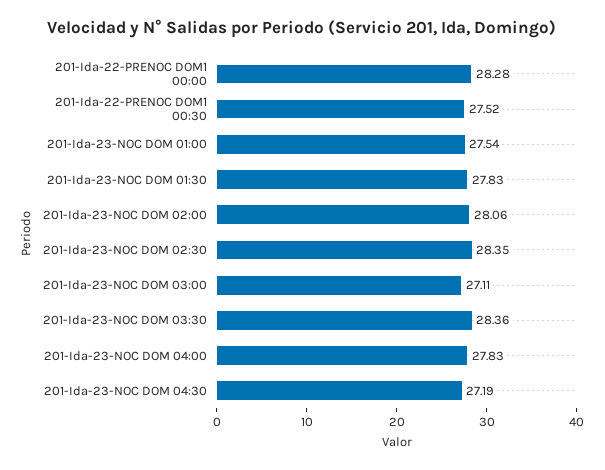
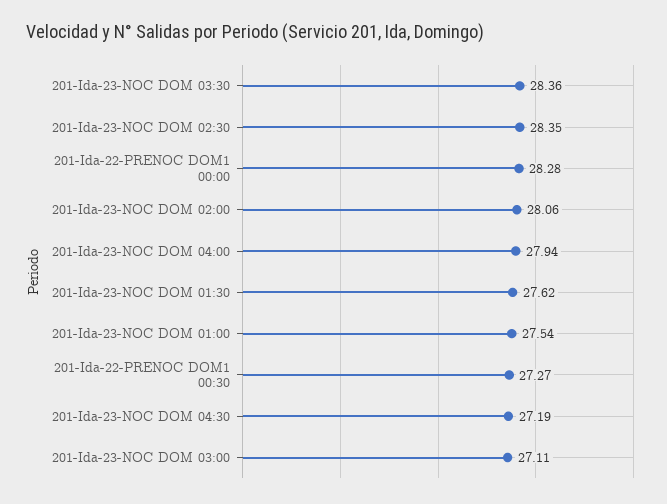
201-Ida-22-PRENOC DOM1 00:30: 27.52 -> 27.27
201-Ida-23-NOC DOM 01:30: 27.83 -> 27.62
201-Ida-23-NOC DOM 04:00: 27.83 -> 27.94

